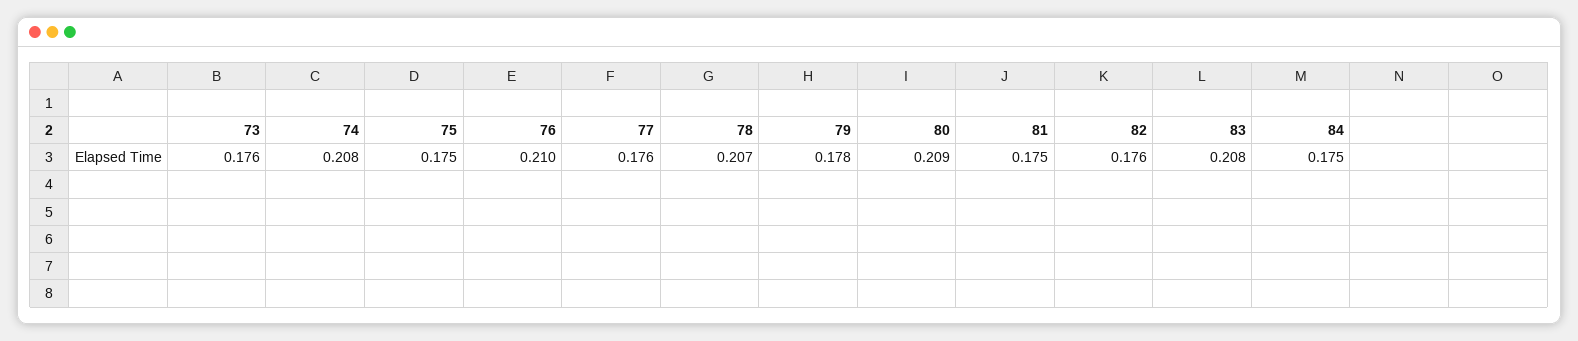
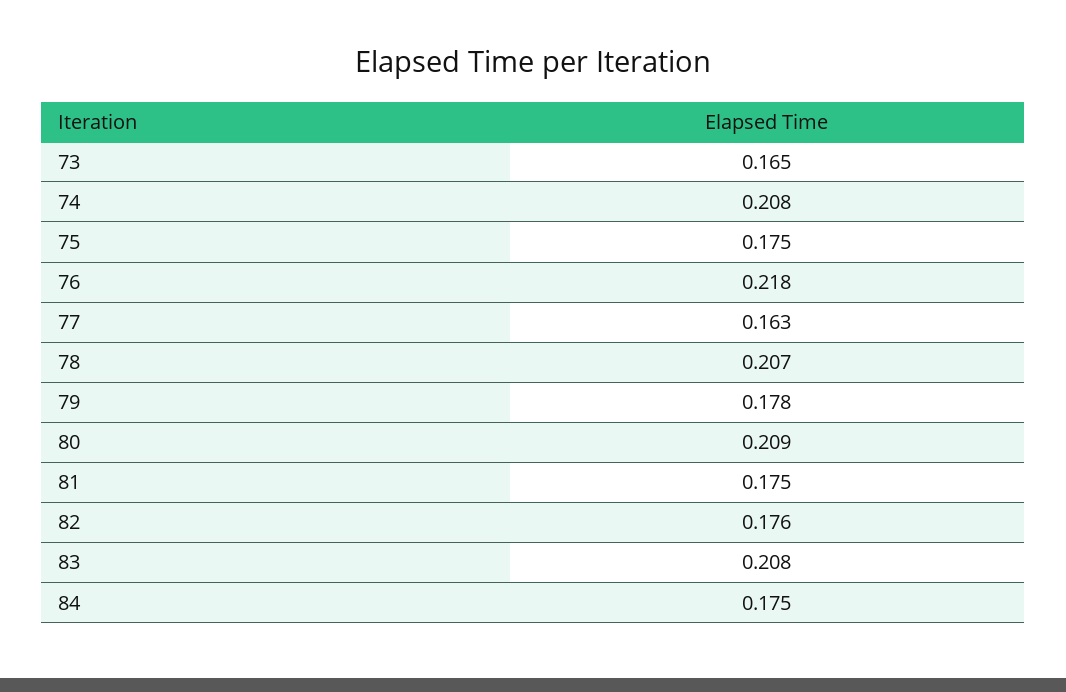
73: 0.176 -> 0.165
76: 0.21 -> 0.218
77: 0.176 -> 0.163

